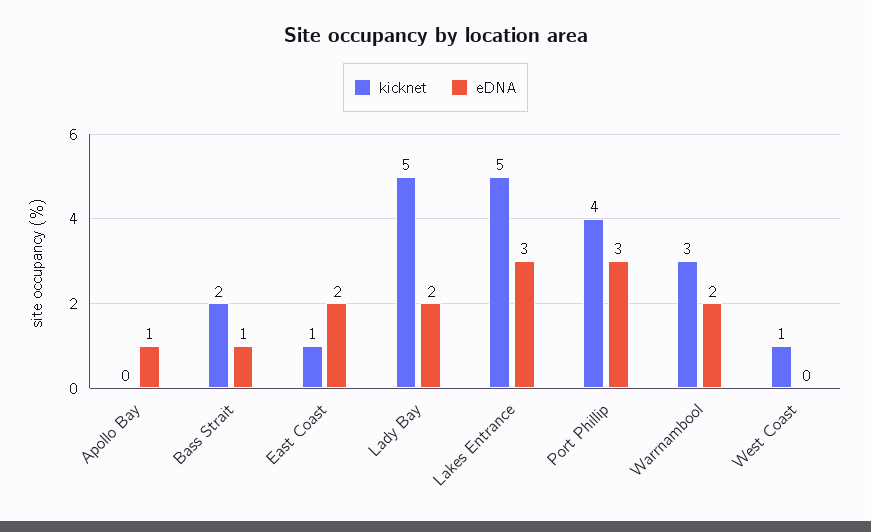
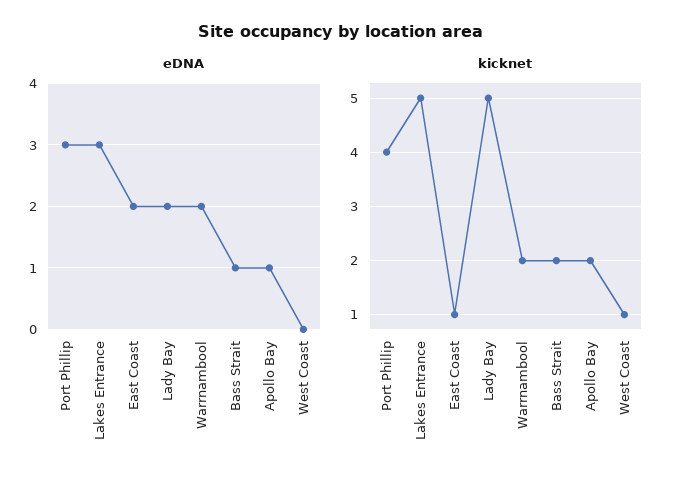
kicknet, Apollo Bay: 0 -> 2
kicknet, Warrnambool: 3 -> 2

